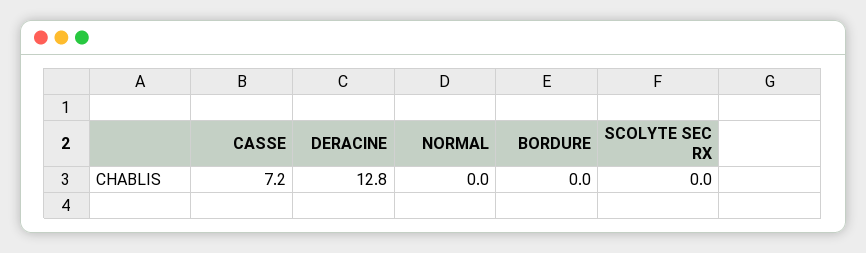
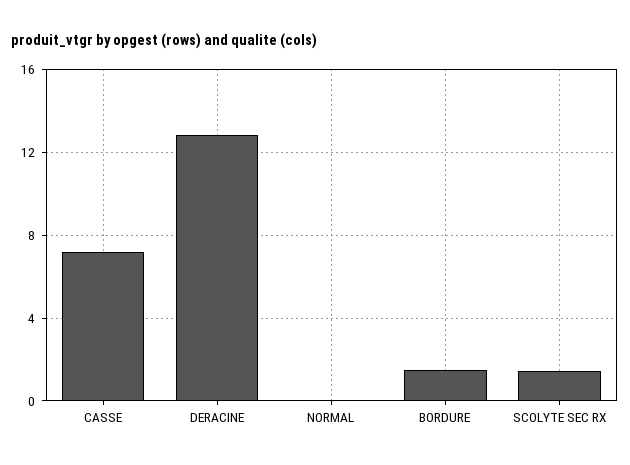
BORDURE: 0 -> 1.5
SCOLYTE SEC RX: 0 -> 1.5

